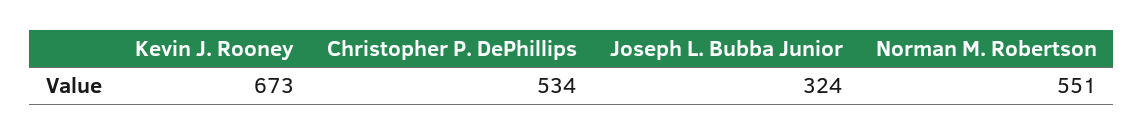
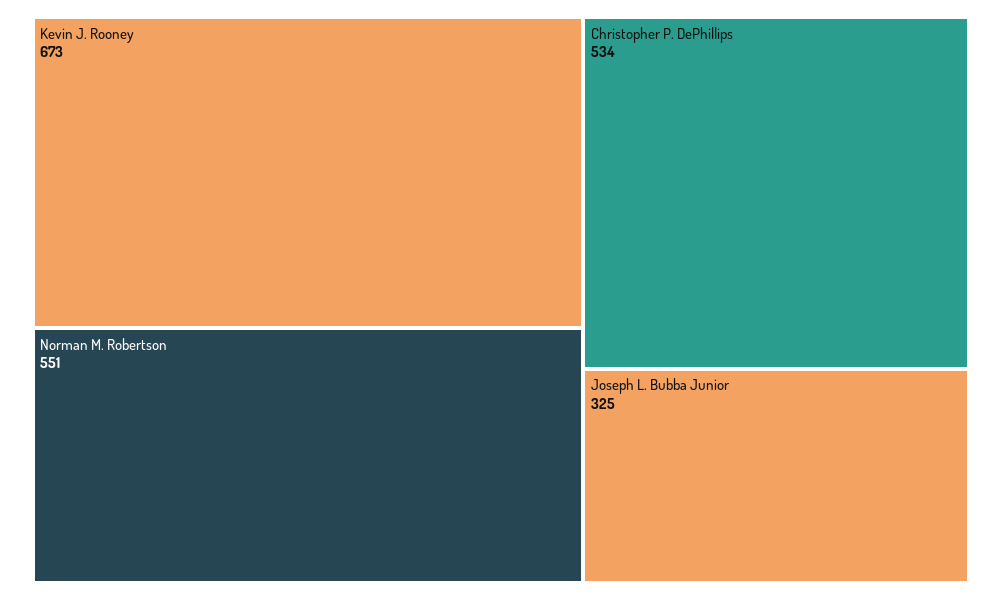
Joseph L. Bubba Junior: 324 -> 325

